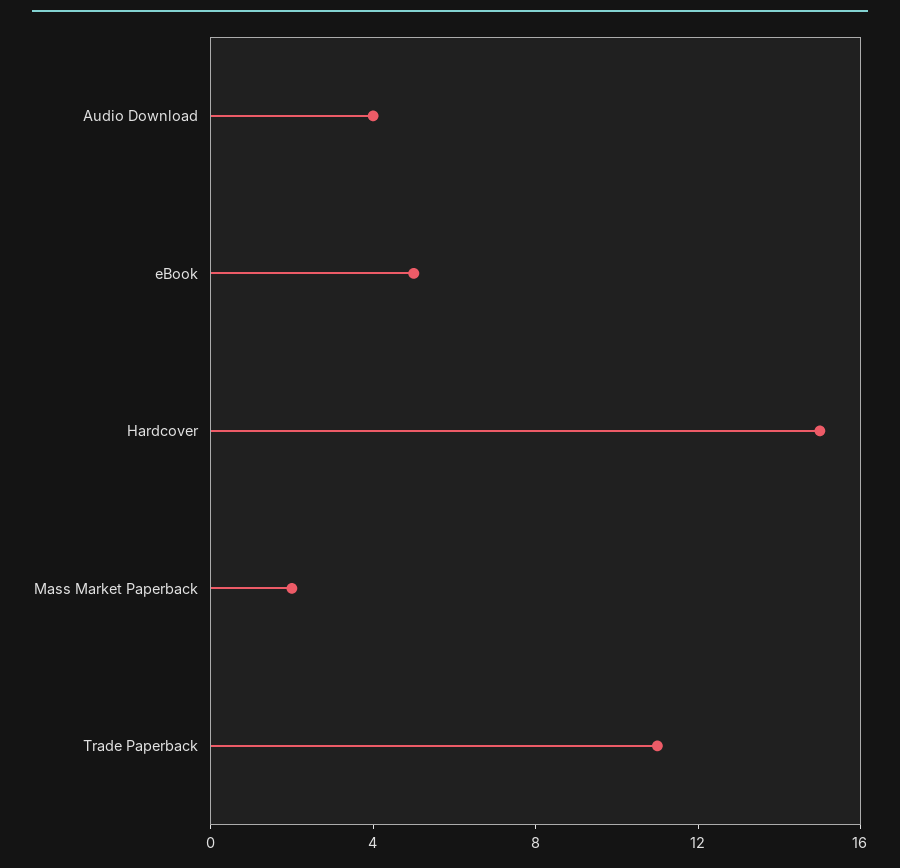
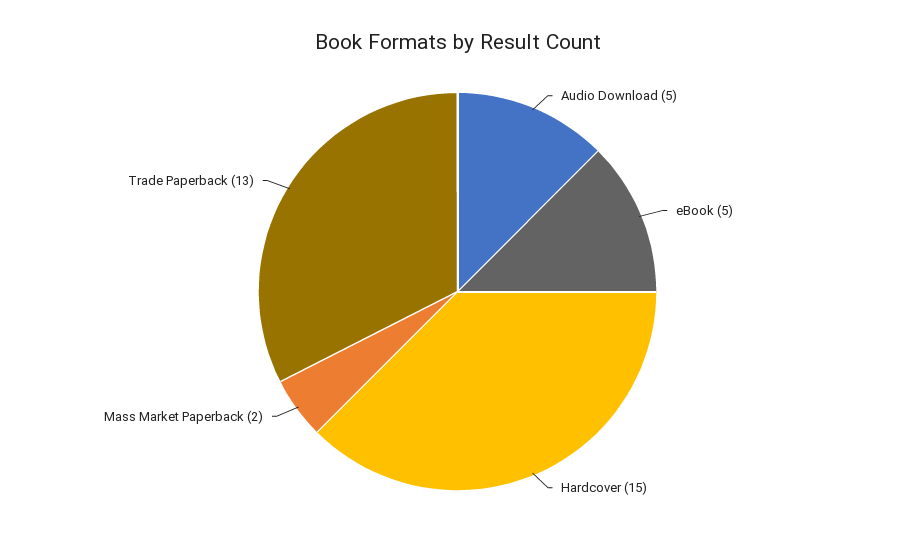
Audio Download: 4 -> 5
Trade Paperback: 11 -> 13

